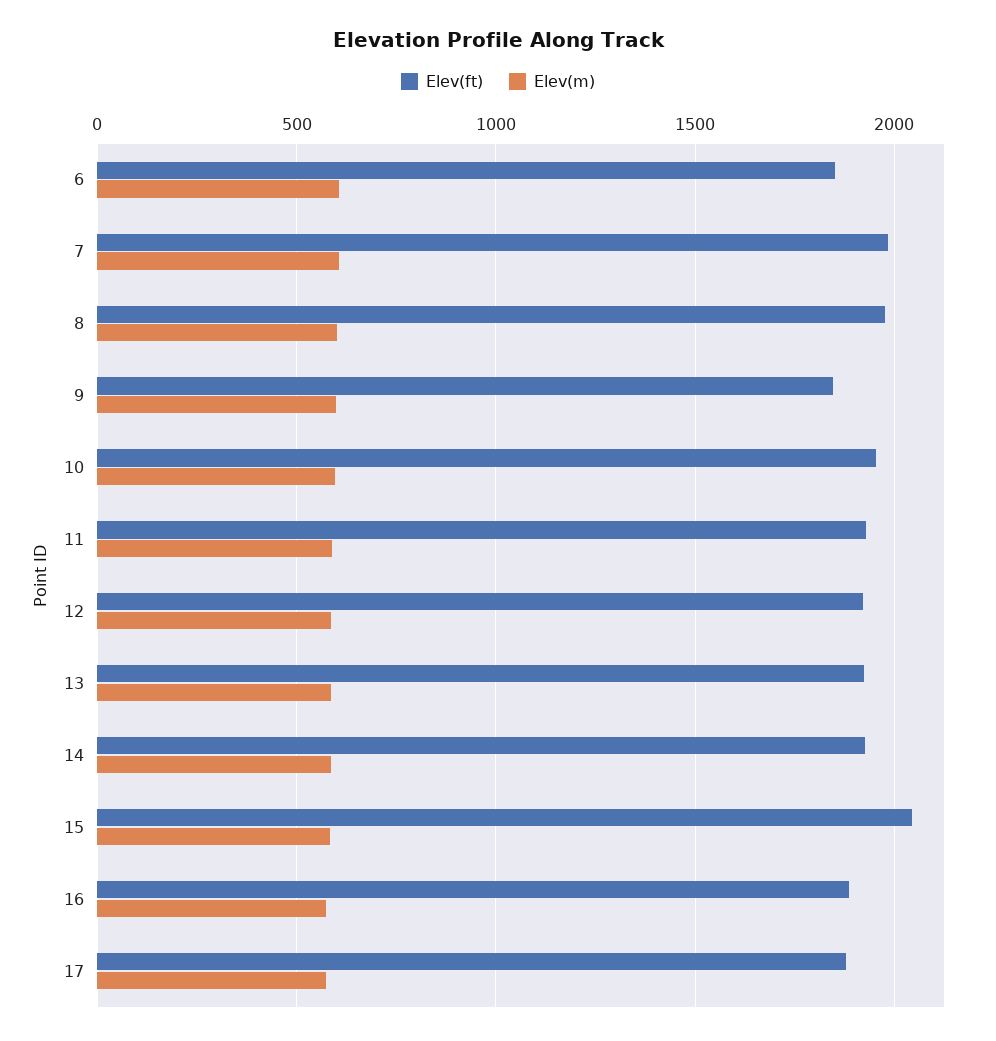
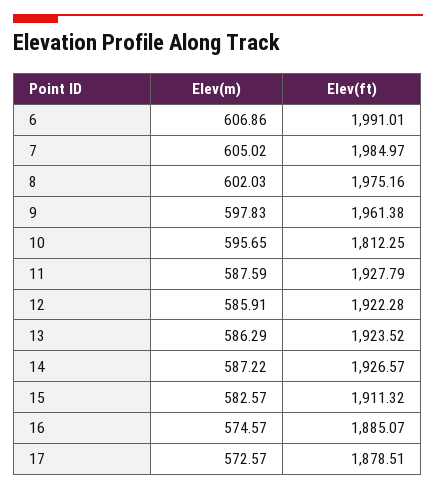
Elev(ft), 6: 1850 -> 1991.01
Elev(ft), 9: 1850 -> 1961.38
Elev(ft), 10: 1950 -> 1812.25
Elev(ft), 15: 2050 -> 1911.32

